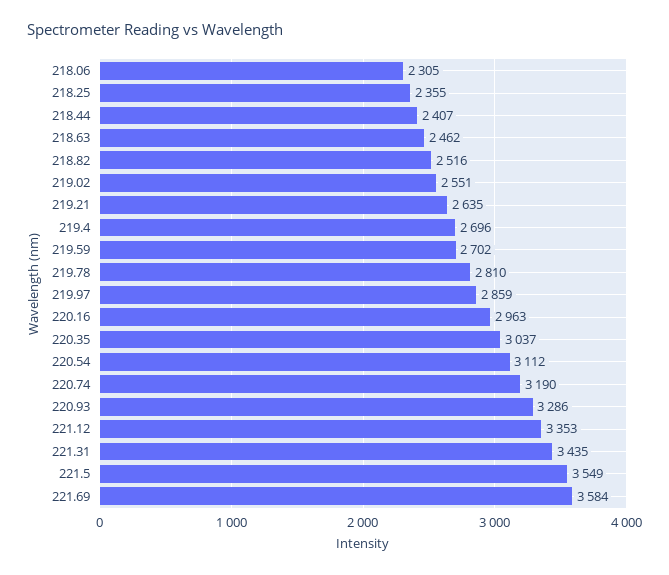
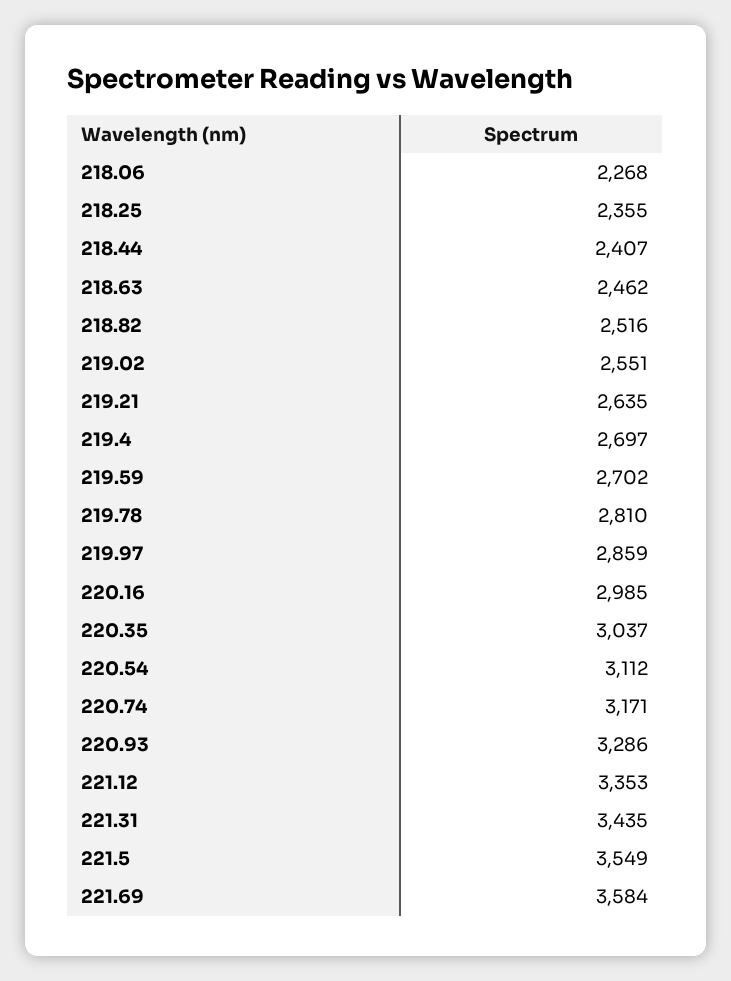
218.06: 2305 -> 2268
219.4: 2696 -> 2697
220.16: 2963 -> 2985
220.74: 3190 -> 3171

